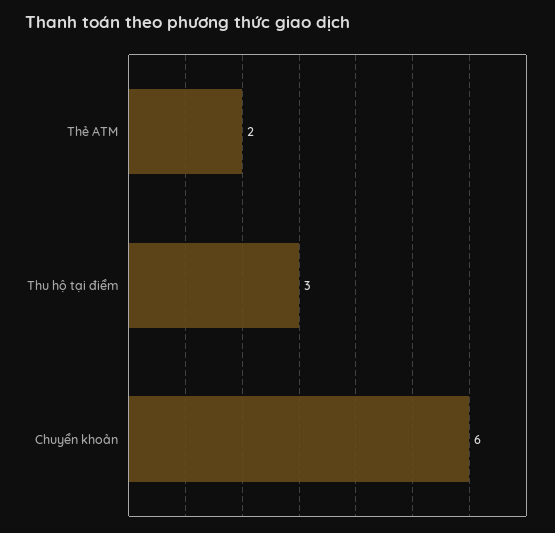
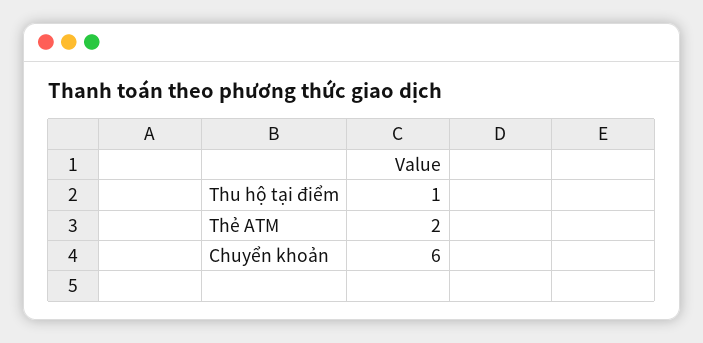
Thu hộ tại điểm: 3 -> 1

